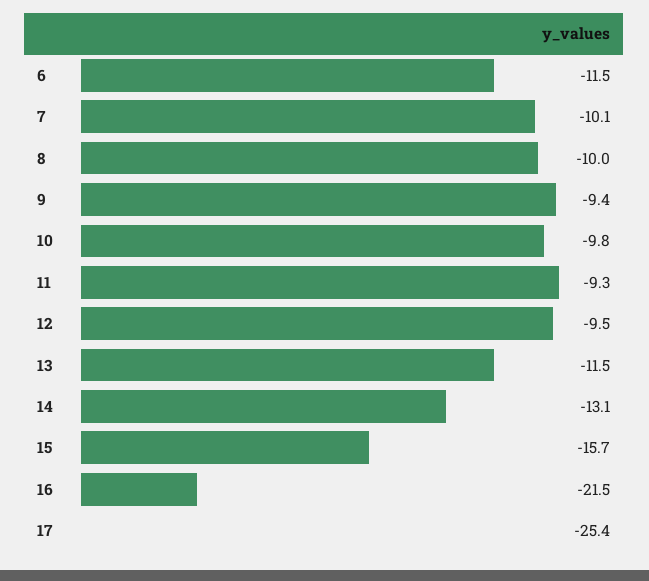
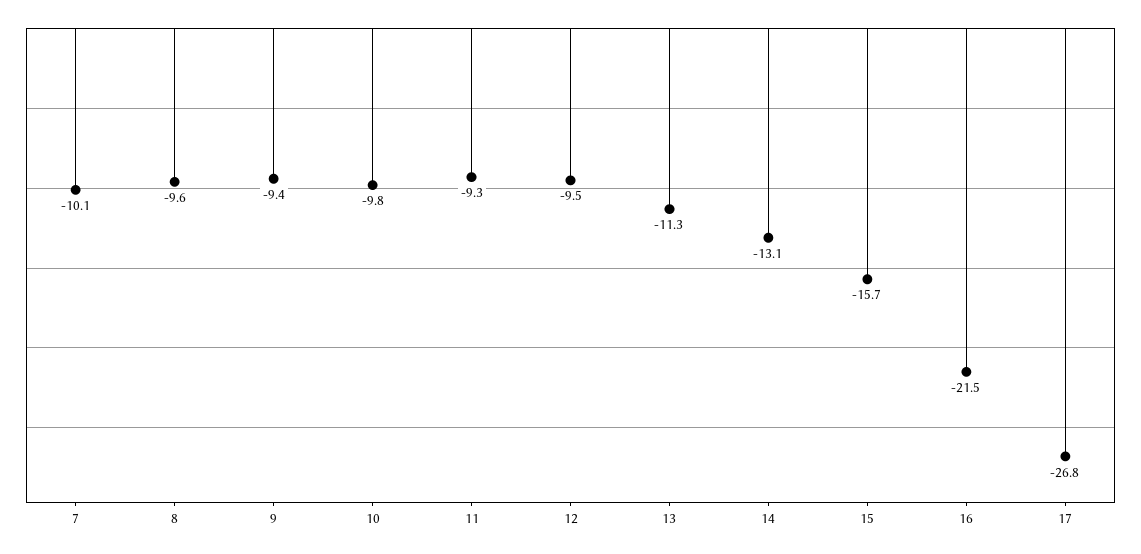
6: -11.5 -> none
8: -10 -> -9.6
13: -11.5 -> -11.3
17: -25.4 -> -26.8

